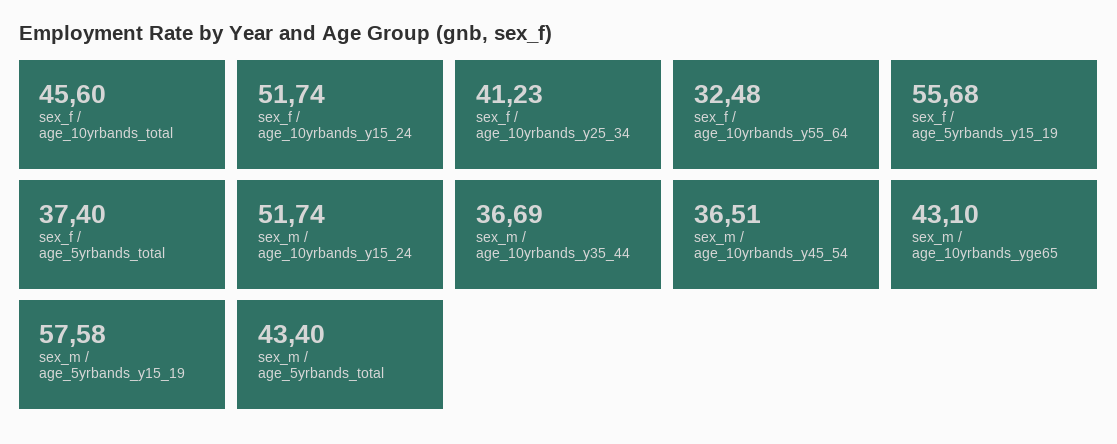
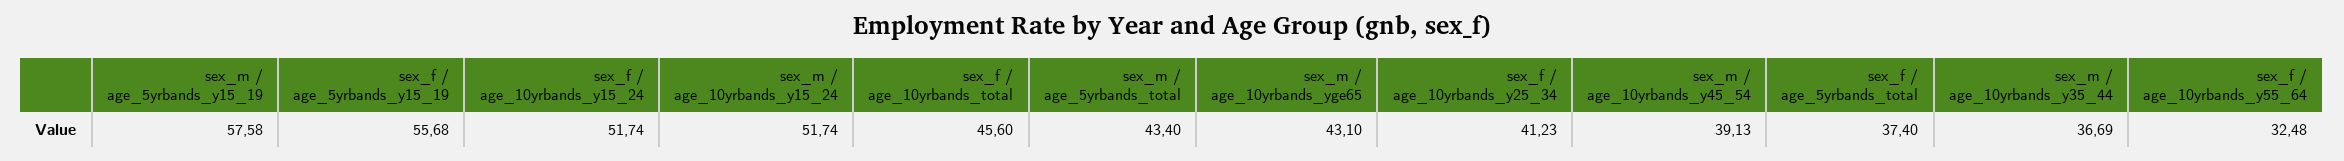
sex_m / age_10yrbands_y45_54: 36.51 -> 39.13

